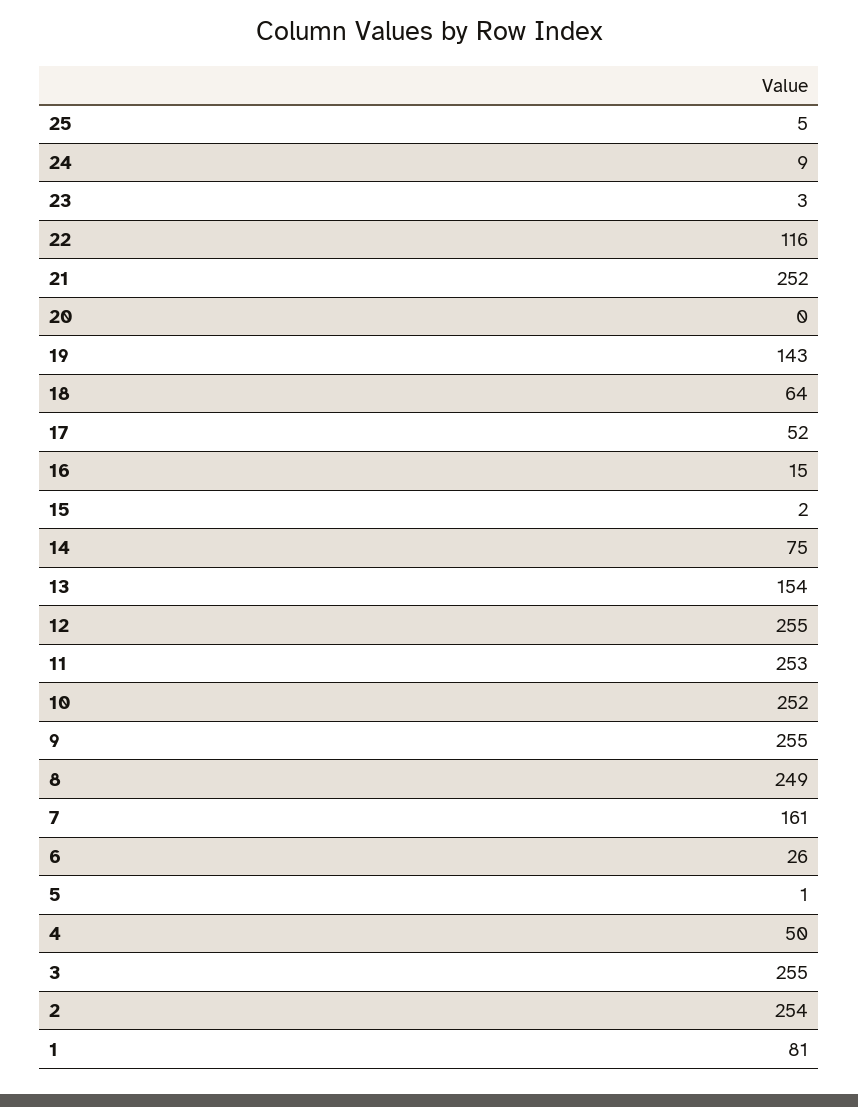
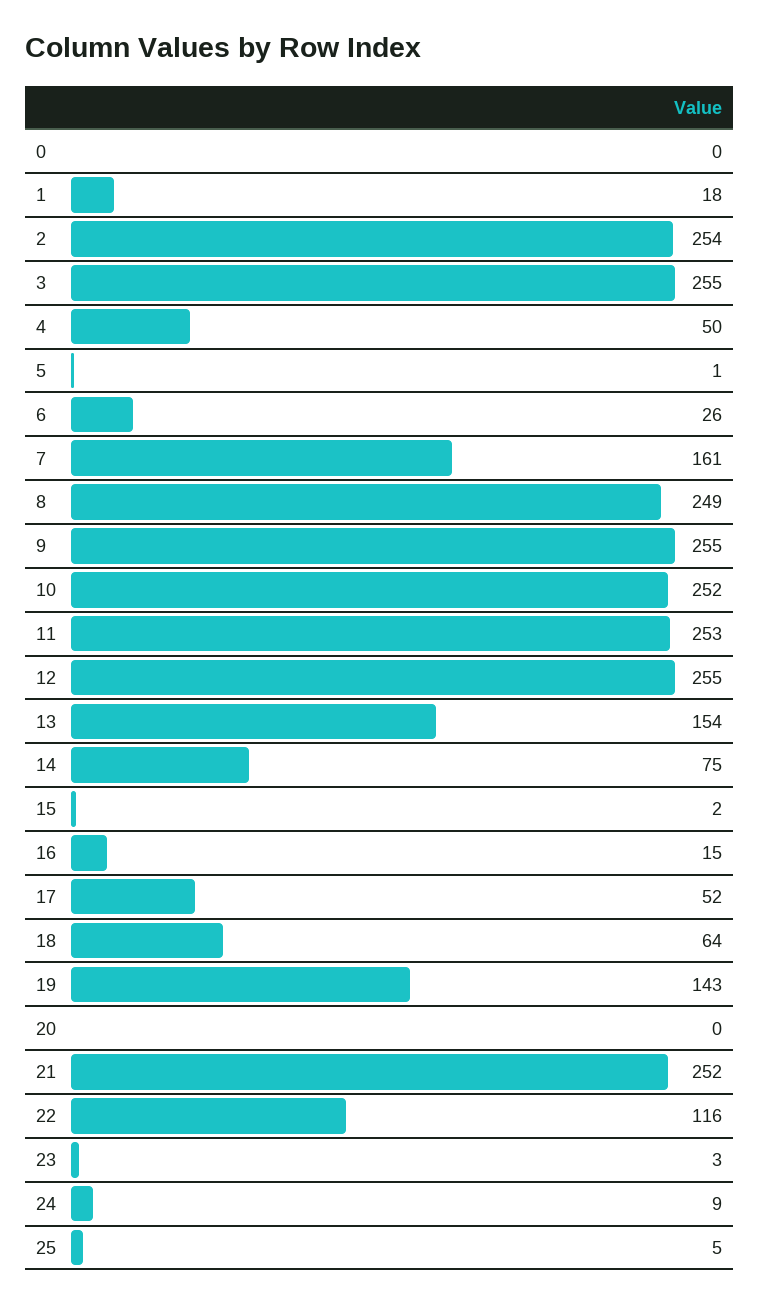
1: 81 -> 18
0: none -> 0

